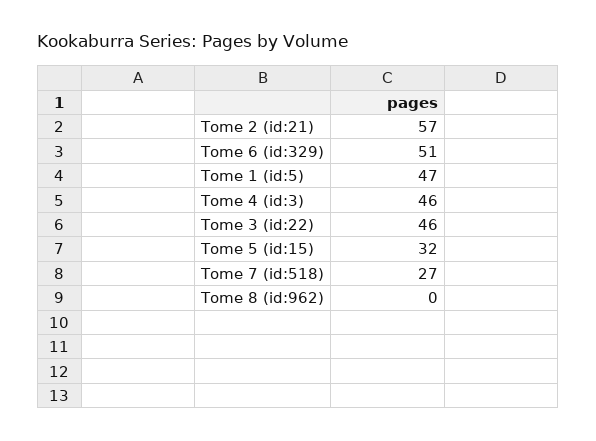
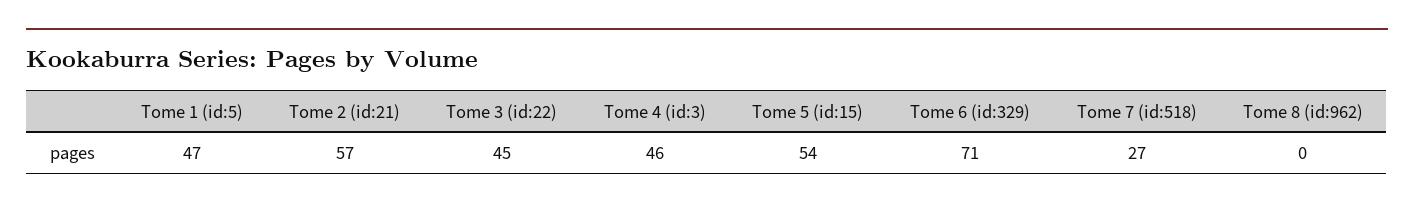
Tome 6 (id:329): 51 -> 71
Tome 3 (id:22): 46 -> 45
Tome 5 (id:15): 32 -> 54

